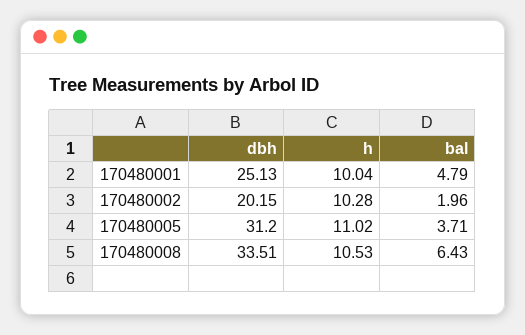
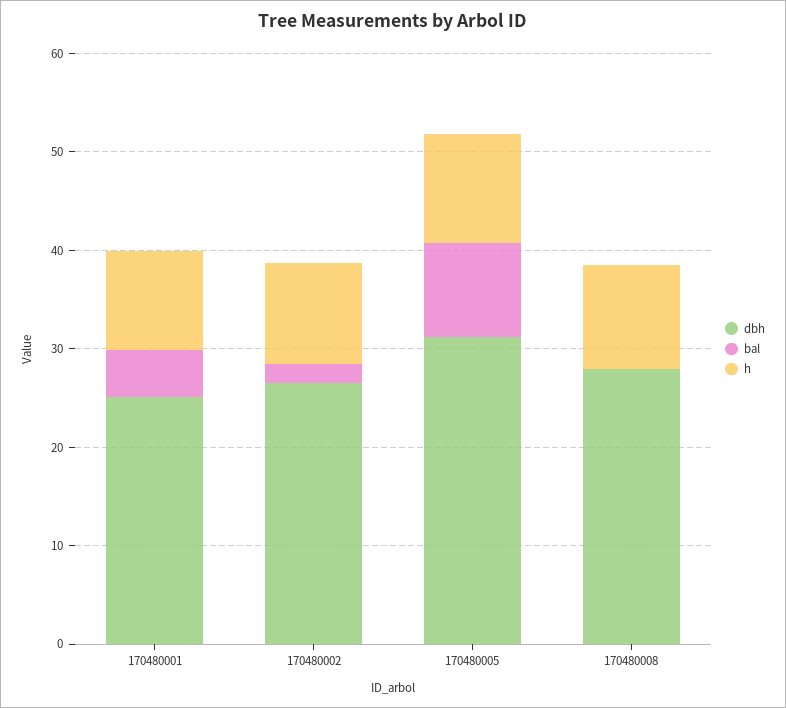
dbh, 170480002: 20.15 -> 26
bal, 170480005: 3.71 -> 10
dbh, 170480008: 33.51 -> 28
bal, 170480008: 6.43 -> 0

